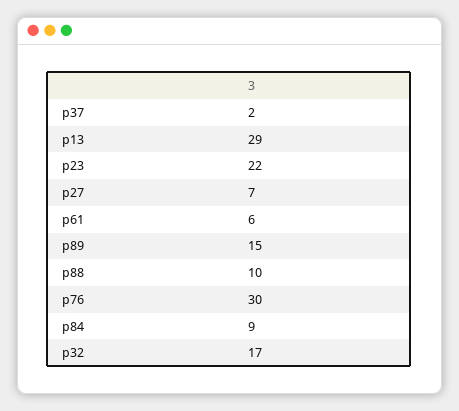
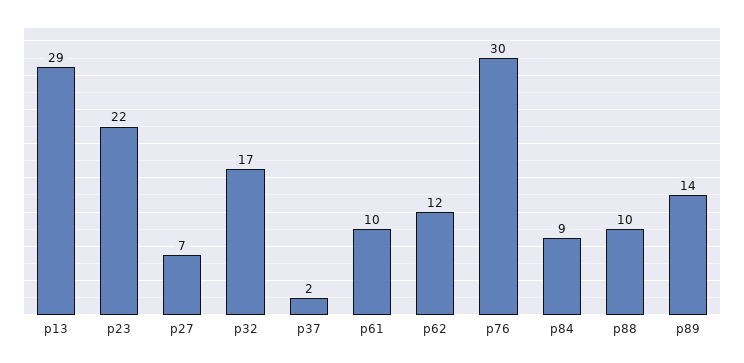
p61: 6 -> 10
p89: 15 -> 14
p62: none -> 12

